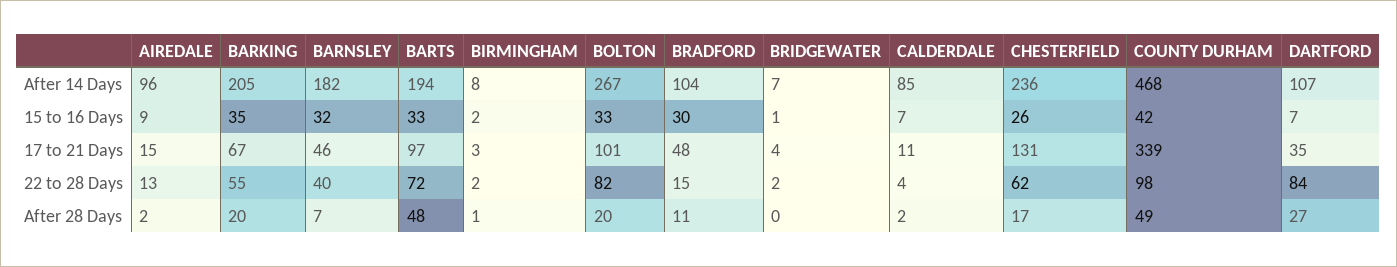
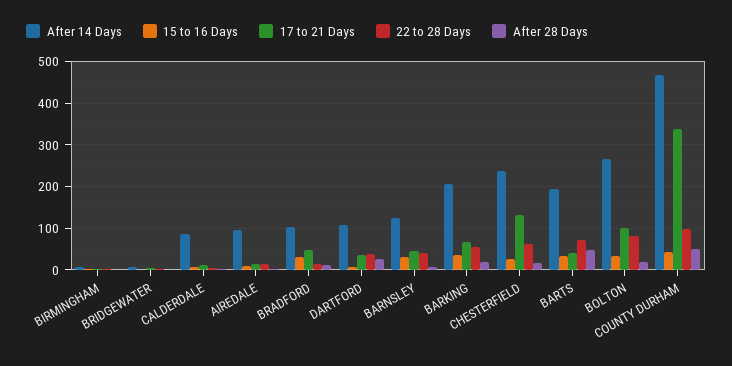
After 14 Days, BARNSLEY: 182 -> 120
17 to 21 Days, BARTS: 97 -> 40
22 to 28 Days, DARTFORD: 84 -> 40

